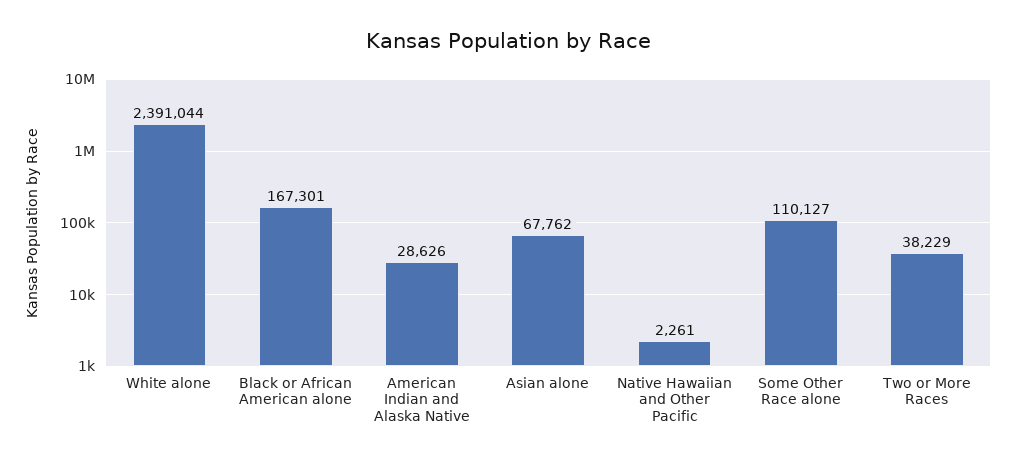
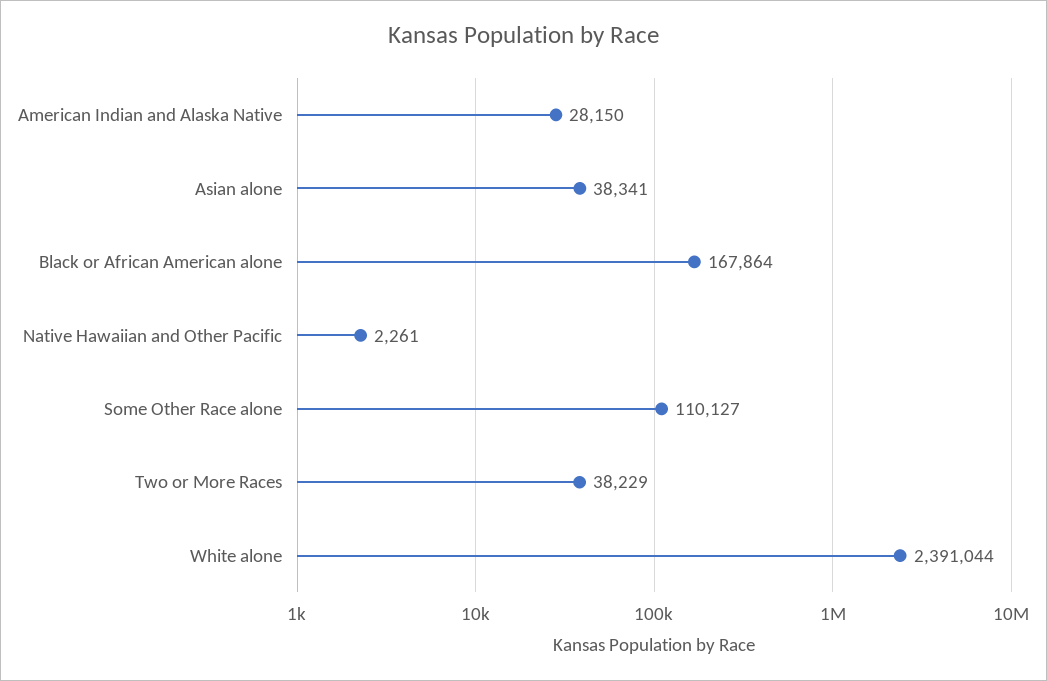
Black or African American alone: 167301 -> 167864
American Indian and Alaska Native: 28626 -> 28150
Asian alone: 67762 -> 38341

